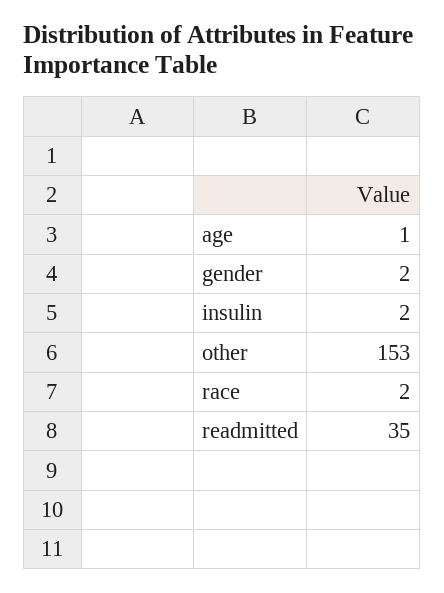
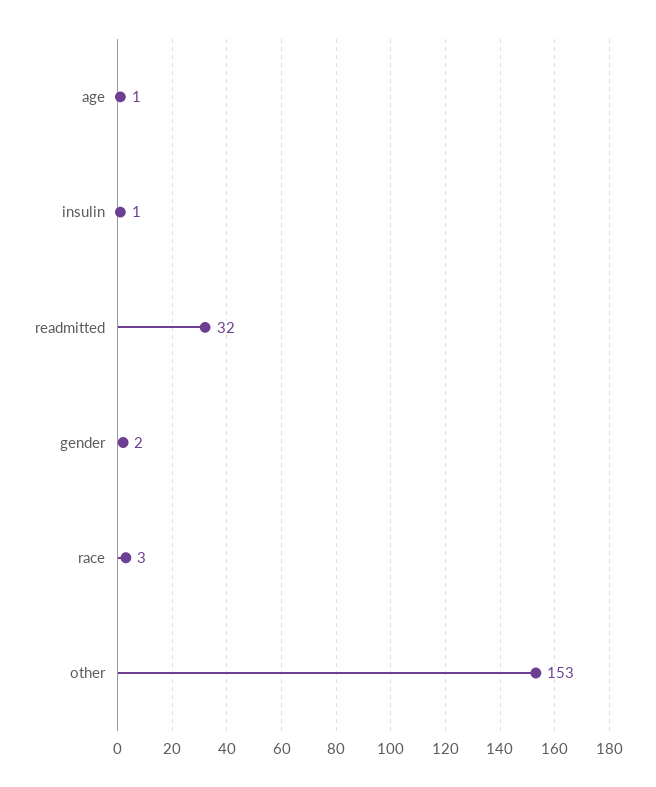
insulin: 2 -> 1
race: 2 -> 3
readmitted: 35 -> 32

